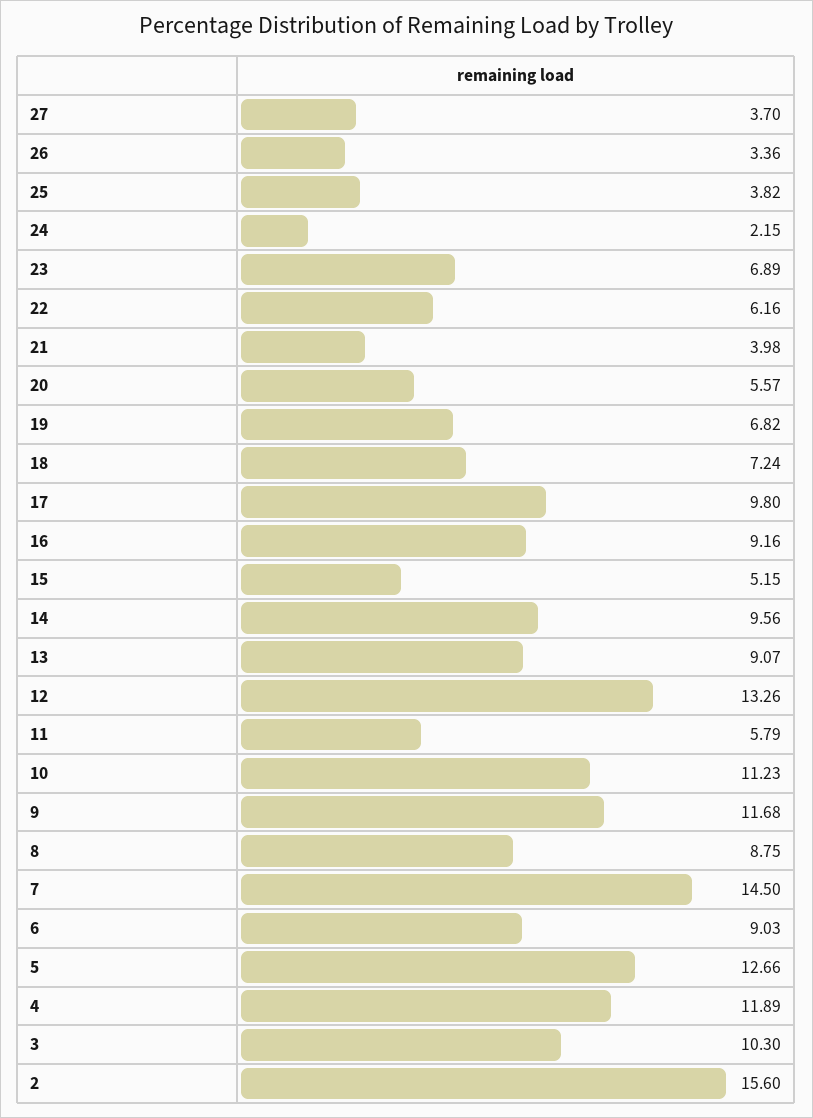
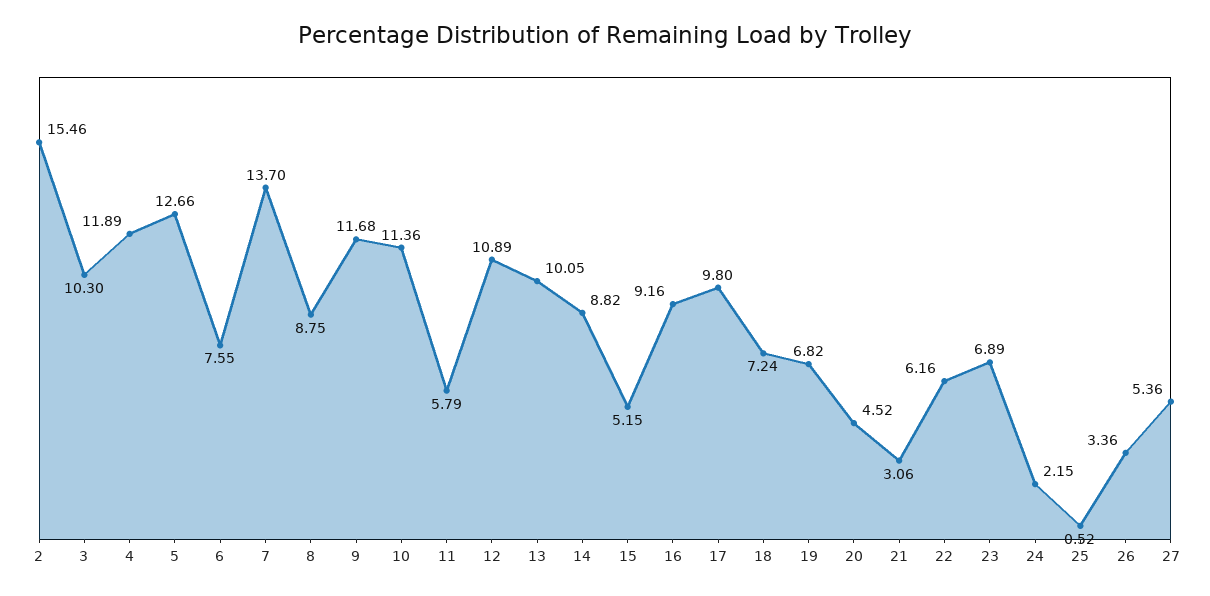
27: 3.7 -> 5.36
25: 3.82 -> 0.52
21: 3.98 -> 3.06
20: 5.57 -> 4.52
14: 9.56 -> 8.82
13: 9.07 -> 10.05
12: 13.26 -> 10.89
10: 11.23 -> 11.36
7: 14.5 -> 13.7
6: 9.03 -> 7.55
2: 15.6 -> 15.46

